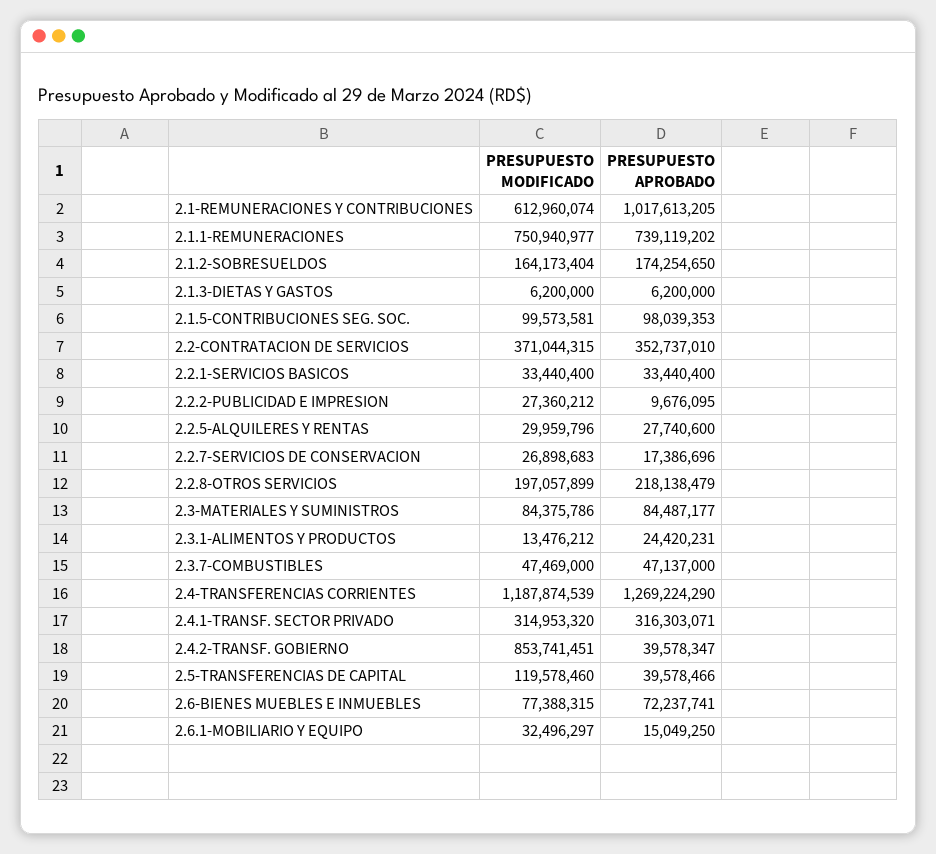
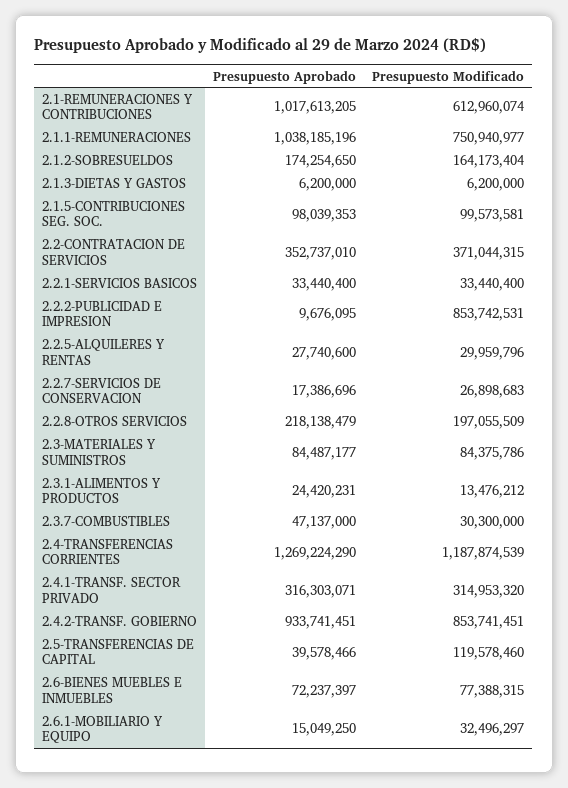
PRESUPUESTO APROBADO, 2.1.1-REMUNERACIONES: 739119202 -> 1038185196
PRESUPUESTO MODIFICADO, 2.2.2-PUBLICIDAD E IMPRESION: 27360212 -> 853742531
PRESUPUESTO MODIFICADO, 2.2.8-OTROS SERVICIOS: 197057899 -> 197055509
PRESUPUESTO MODIFICADO, 2.3.7-COMBUSTIBLES: 47469000 -> 30300000
PRESUPUESTO APROBADO, 2.4.2-TRANSF. GOBIERNO: 39578347 -> 933741451
PRESUPUESTO APROBADO, 2.6-BIENES MUEBLES E INMUEBLES: 72237741 -> 72237397

